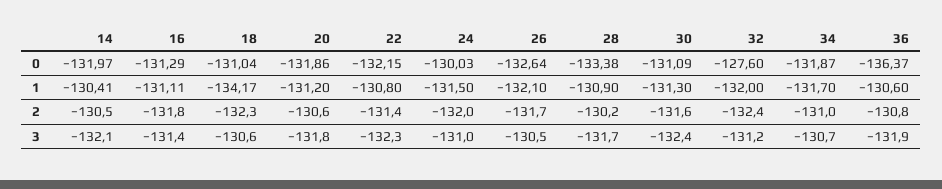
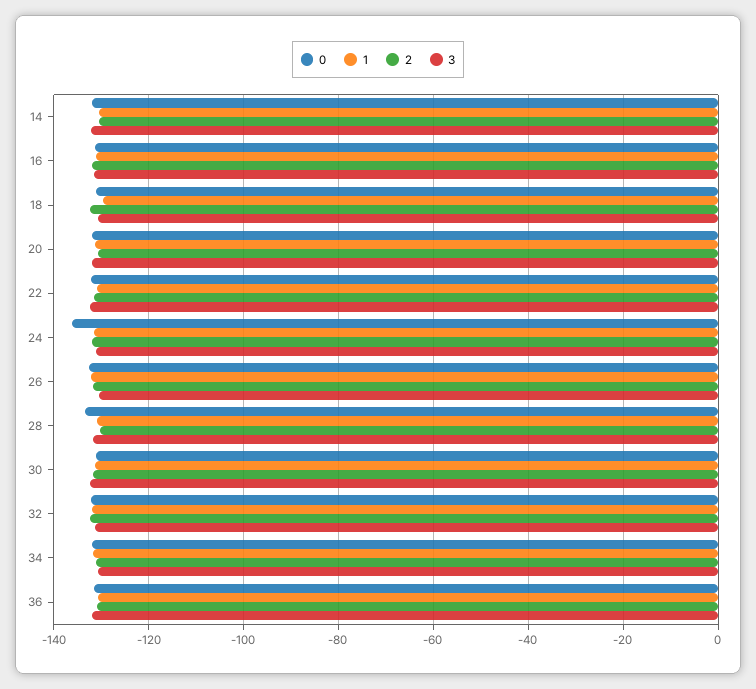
0, 24: -130.03 -> -136
0, 32: -127.6 -> -132
0, 36: -136.37 -> -132
1, 18: -134.17 -> -130

